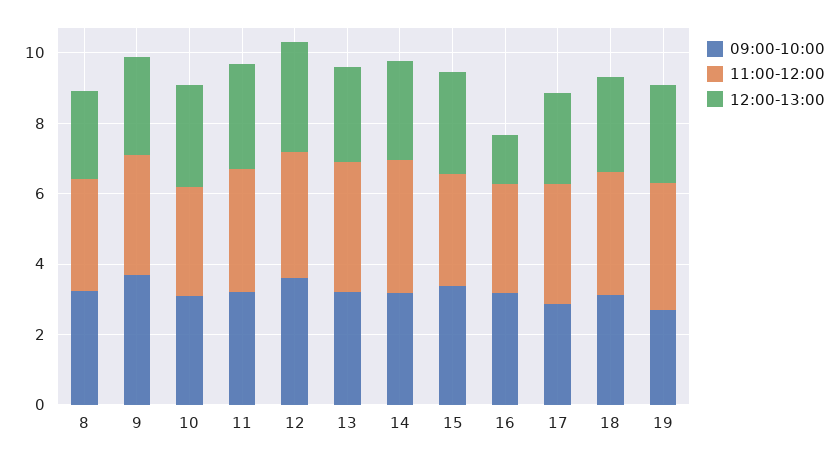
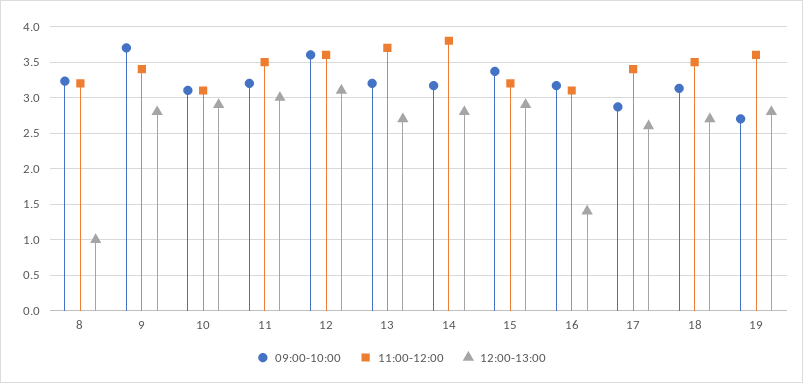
12:00-13:00, 8: 2.5 -> 1

